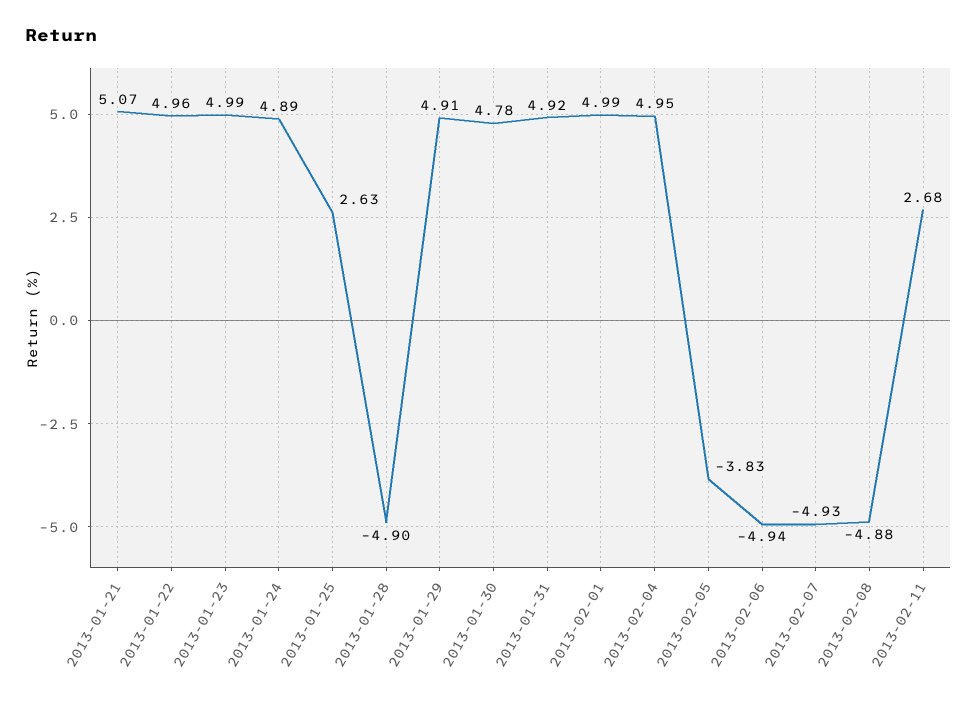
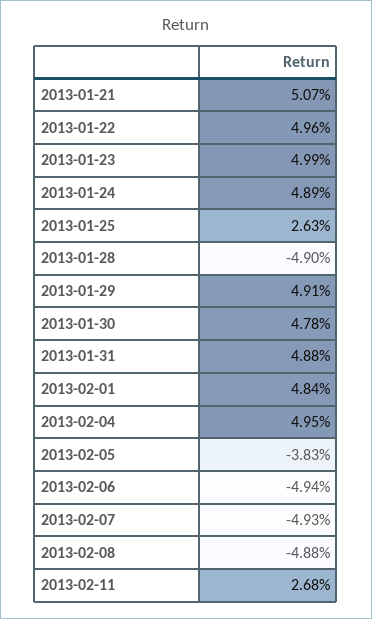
2013-01-31: 4.92 -> 4.88
2013-02-01: 4.99 -> 4.84

